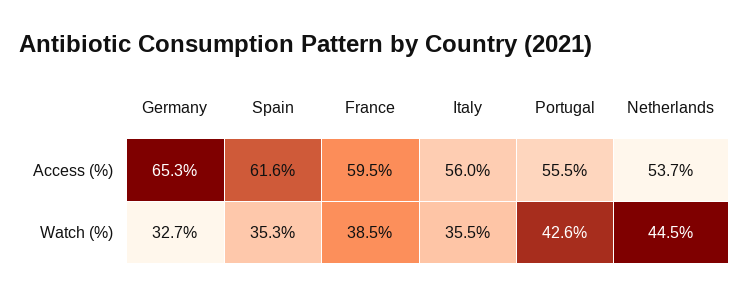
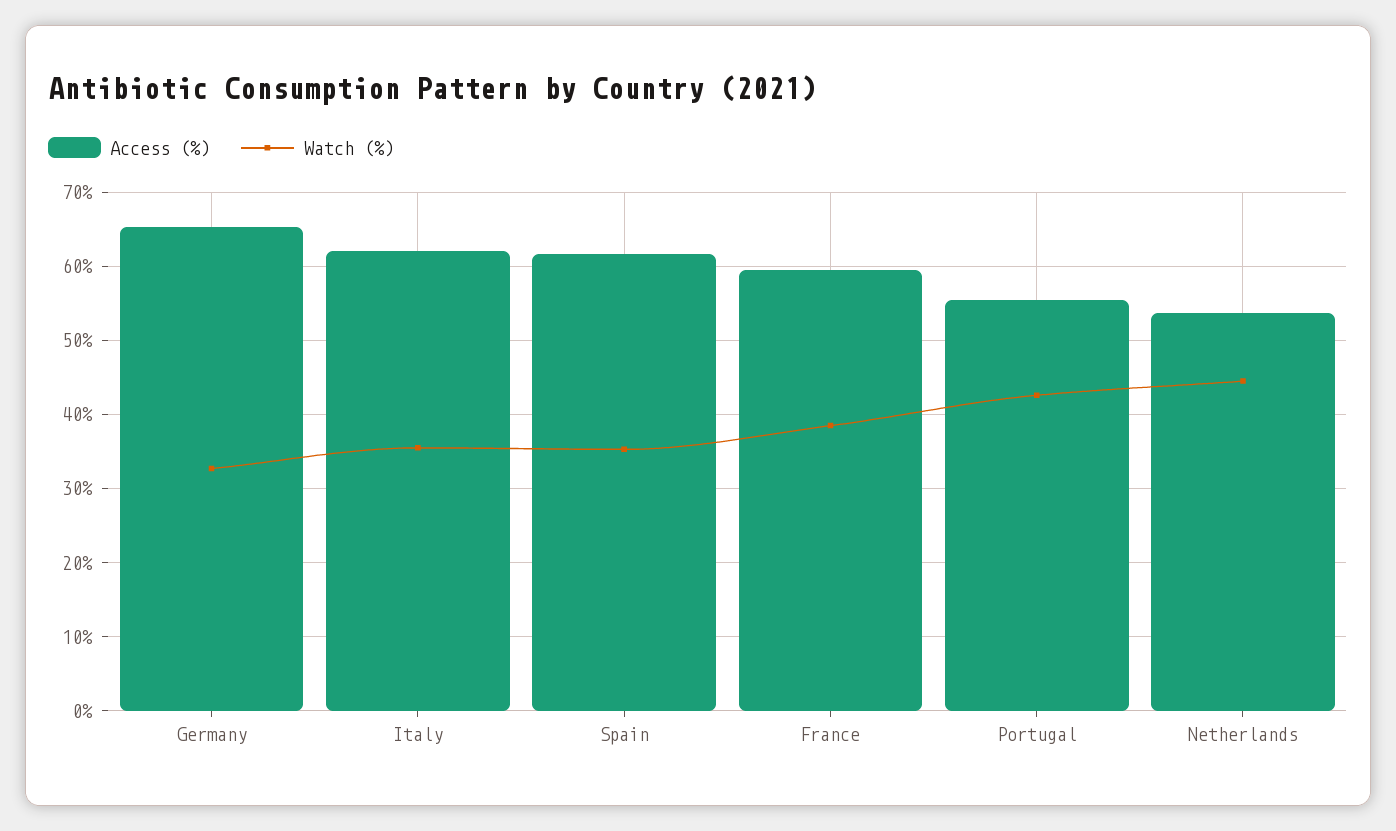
Access (%), Italy: 56 -> 62

